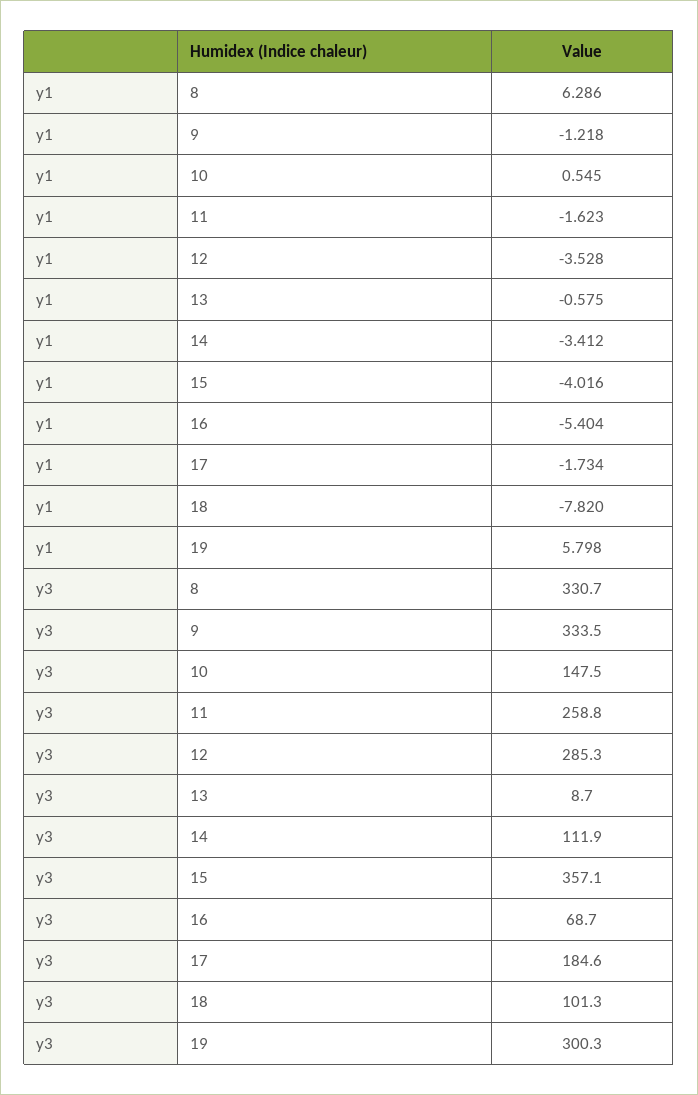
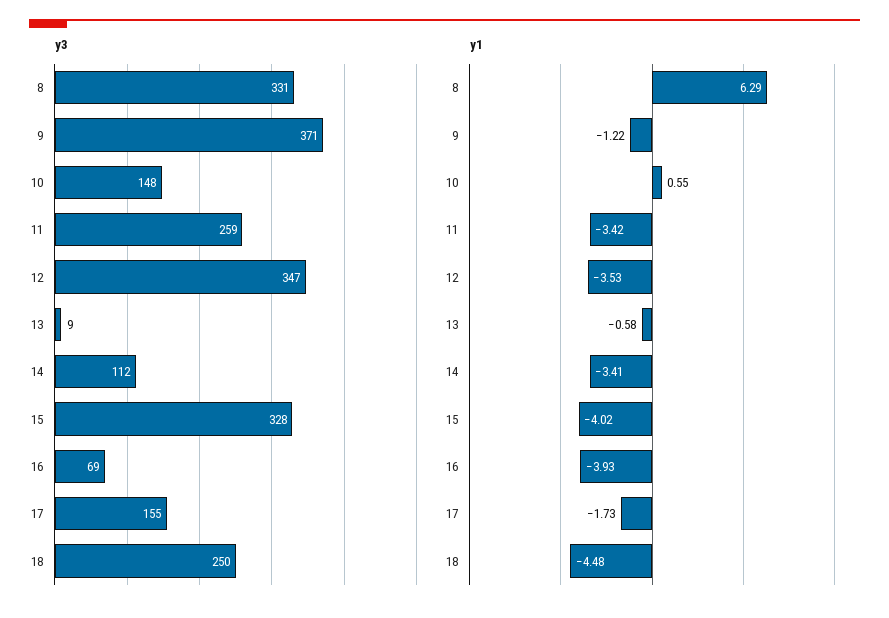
y1, 11: -1.623 -> -3.42
y1, 16: -5.404 -> -3.93
y1, 18: -7.82 -> -4.48
y1, 19: 5.798 -> none
y3, 9: 333.5 -> 371
y3, 12: 285.3 -> 347
y3, 15: 357.1 -> 328
y3, 17: 184.6 -> 155
y3, 18: 101.3 -> 250
y3, 19: 300.3 -> none

